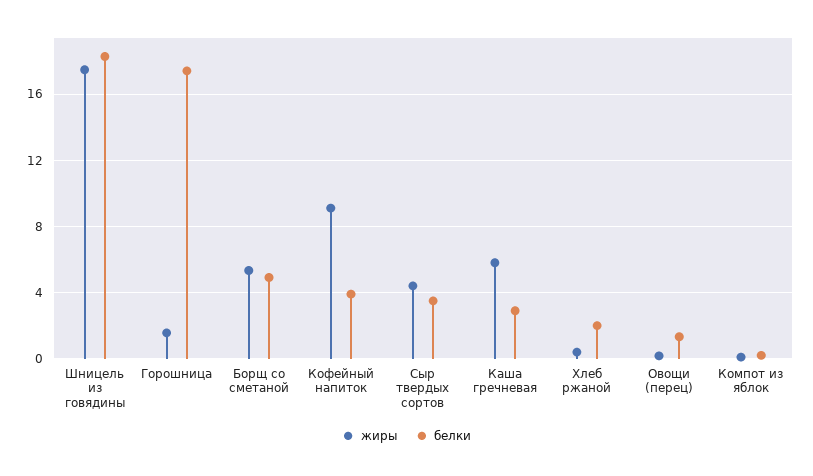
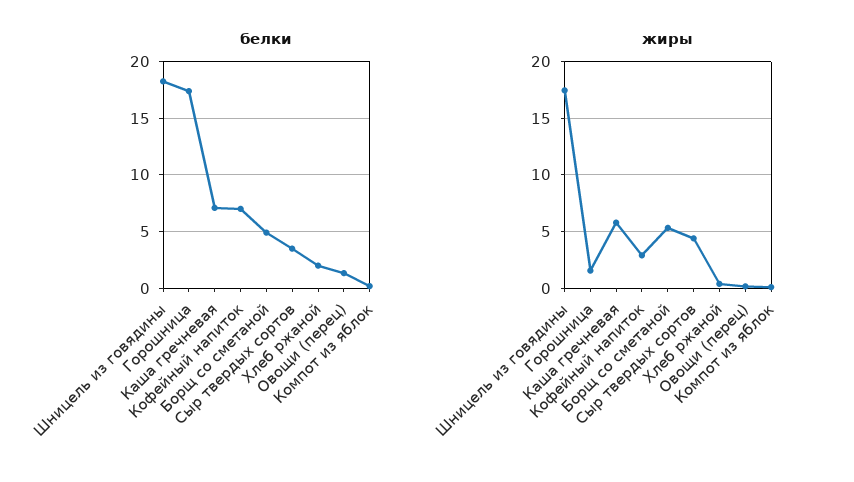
жиры, Кофейный напиток: 9 -> 3
белки, Кофейный напиток: 4 -> 7
белки, Каша гречневая: 3 -> 7

